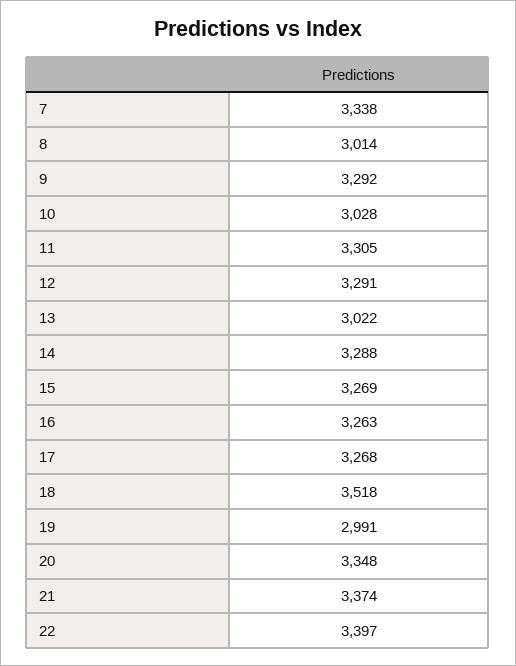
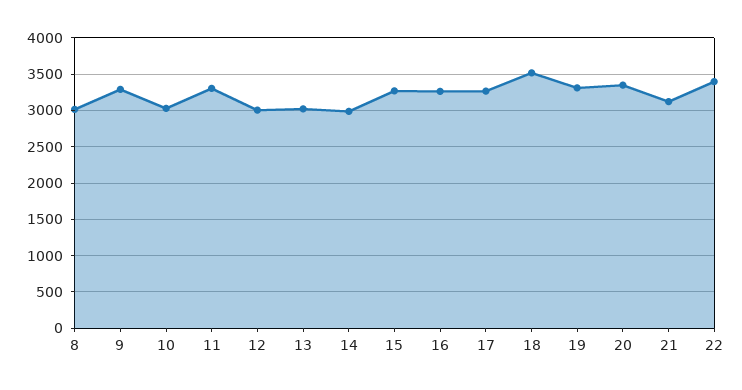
7: 3338 -> none
12: 3291 -> 3000
14: 3288 -> 3000
19: 2991 -> 3300
21: 3374 -> 3100

